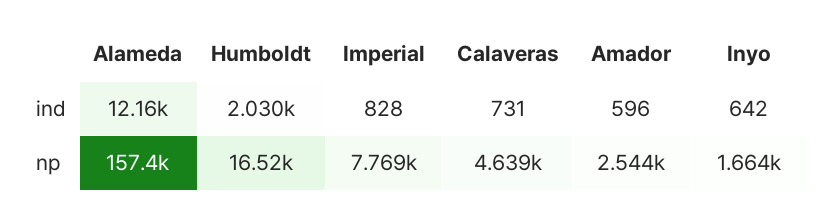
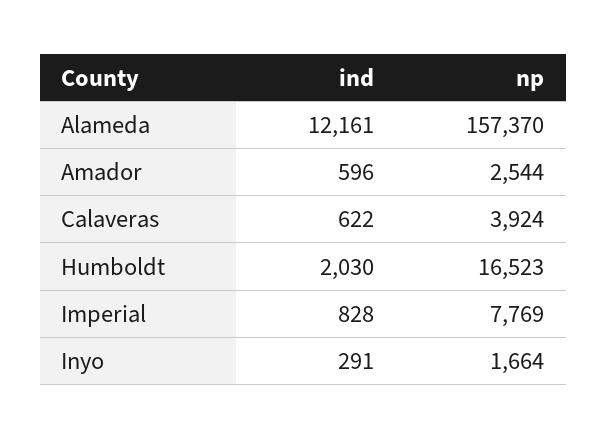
Calaveras, ind: 731 -> 622
Inyo, ind: 642 -> 291
Calaveras, np: 4639 -> 3924

